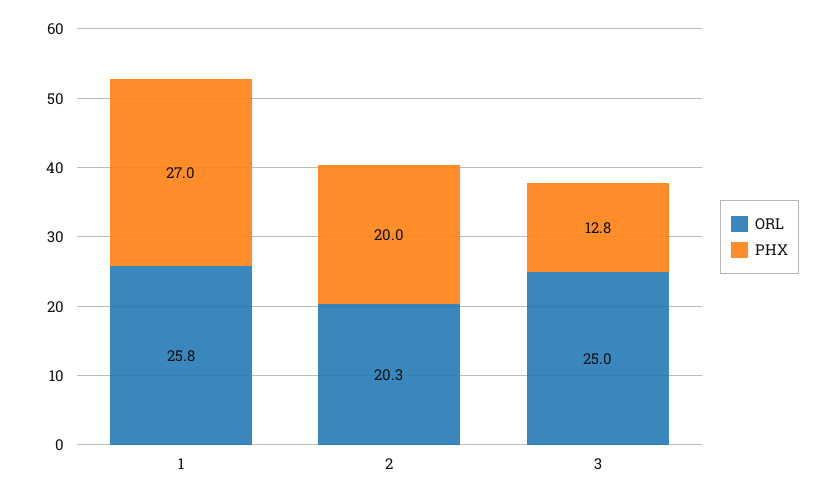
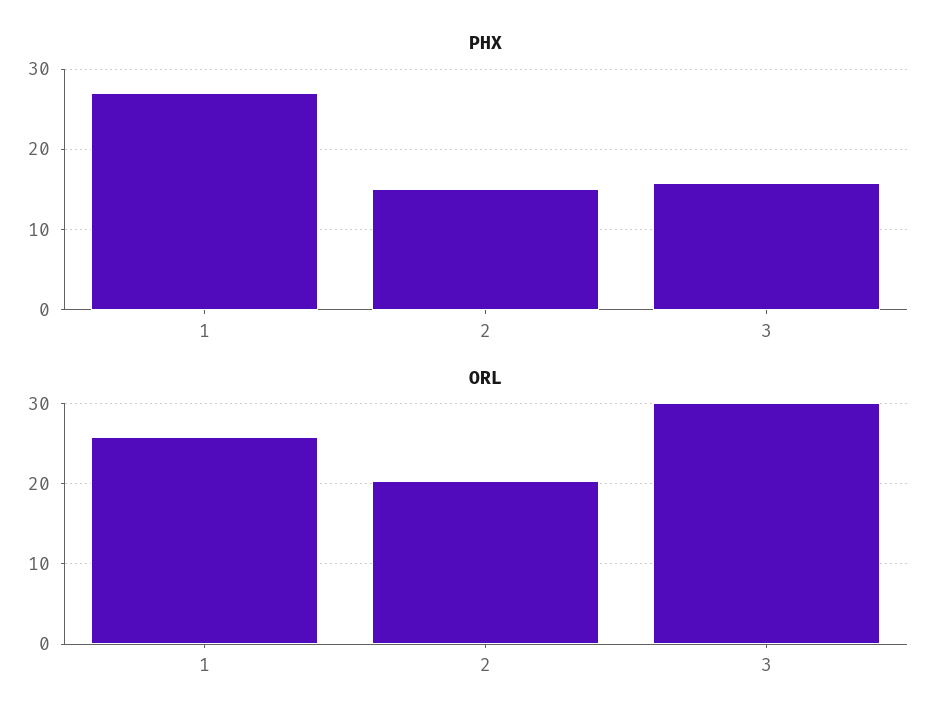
PHX, 2: 20 -> 15
ORL, 3: 25 -> 30
PHX, 3: 12.8 -> 16

